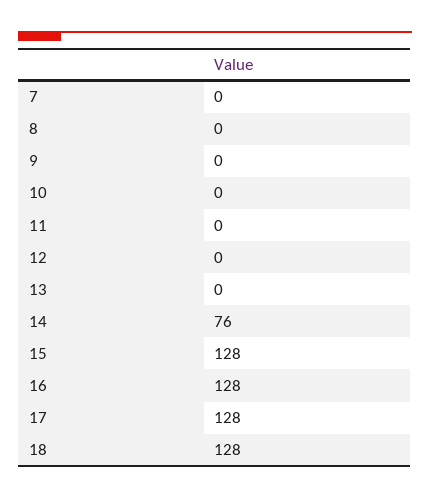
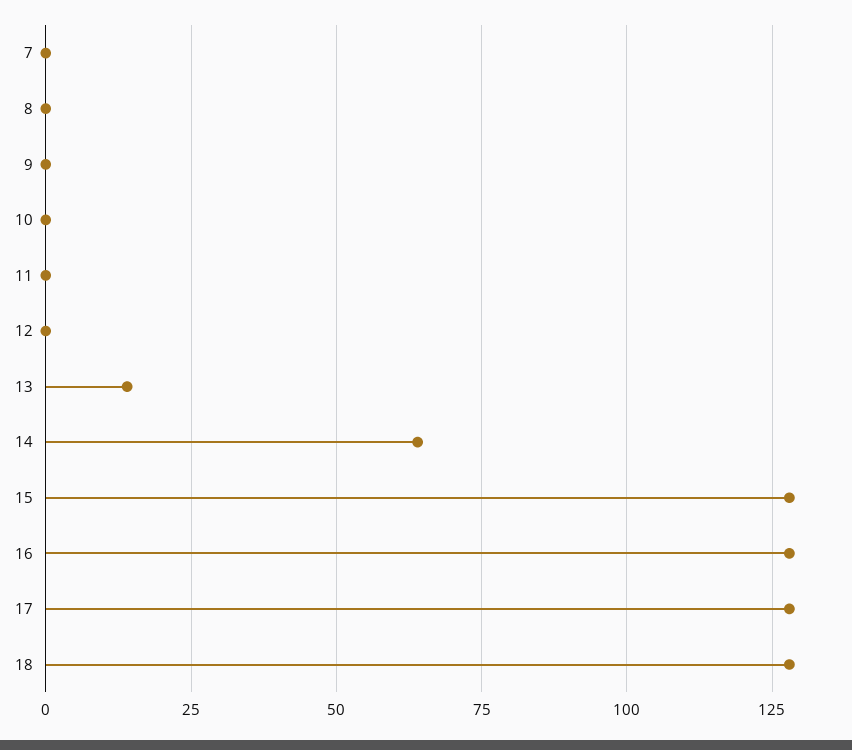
13: 0 -> 15
14: 76 -> 65

